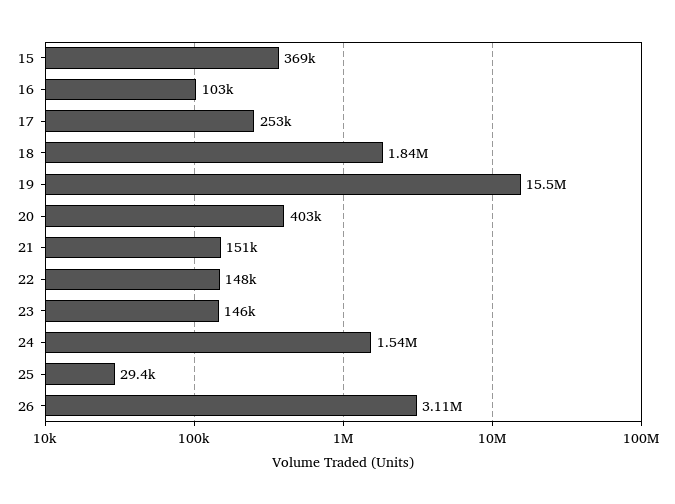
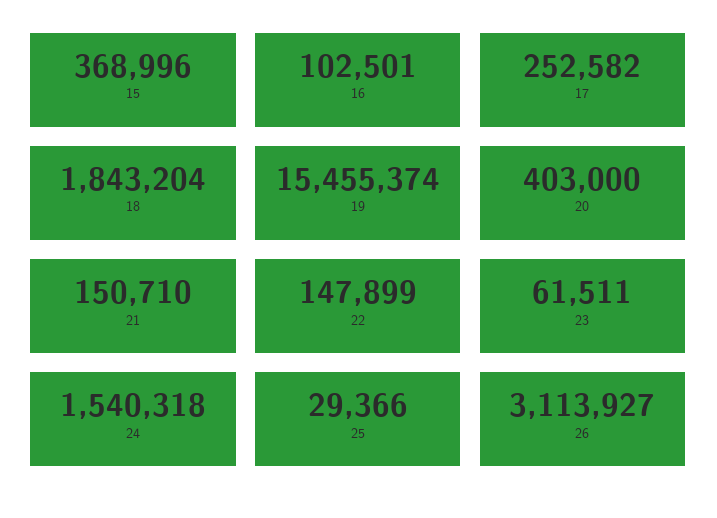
23: 146000 -> 61511

